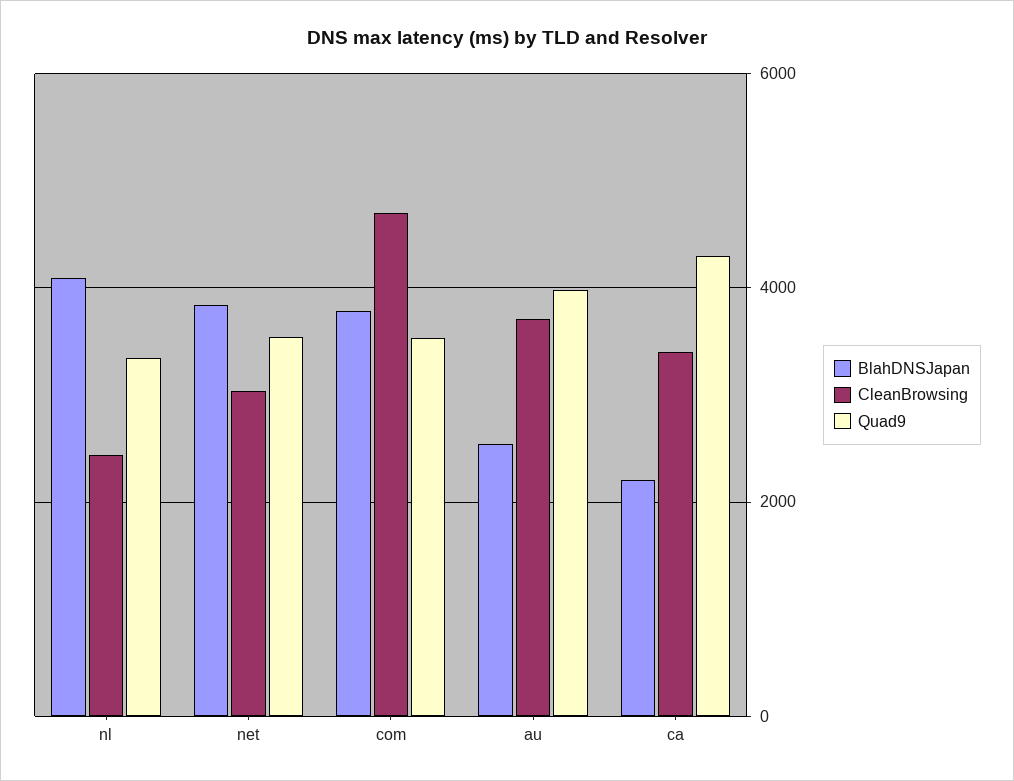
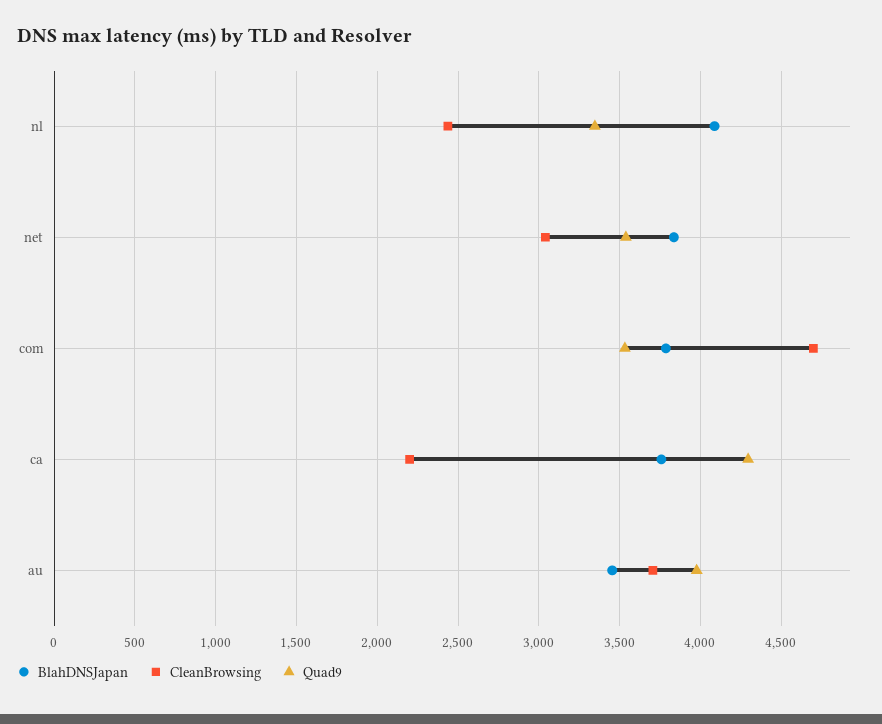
BlahDNSJapan, au: 2600 -> 3450
BlahDNSJapan, ca: 2200 -> 3750
CleanBrowsing, ca: 3400 -> 2200

